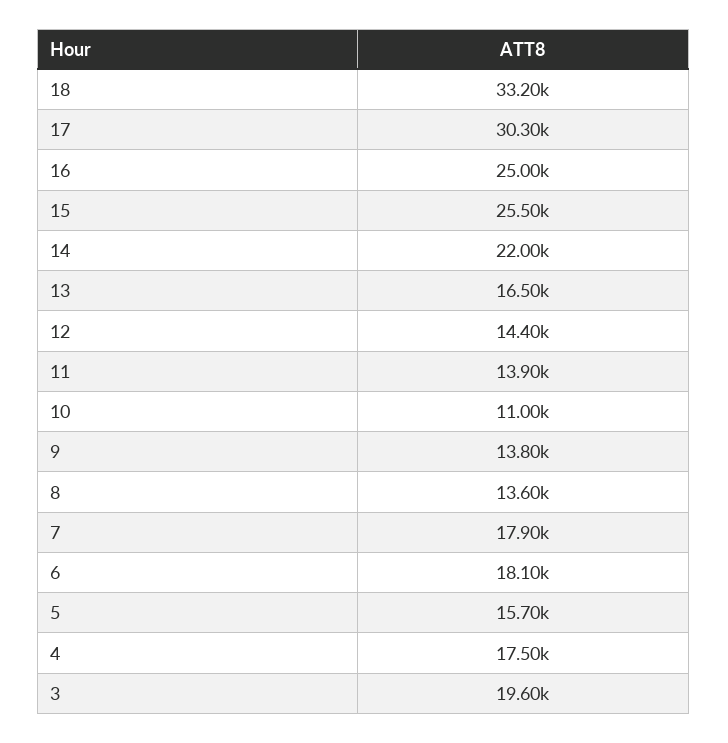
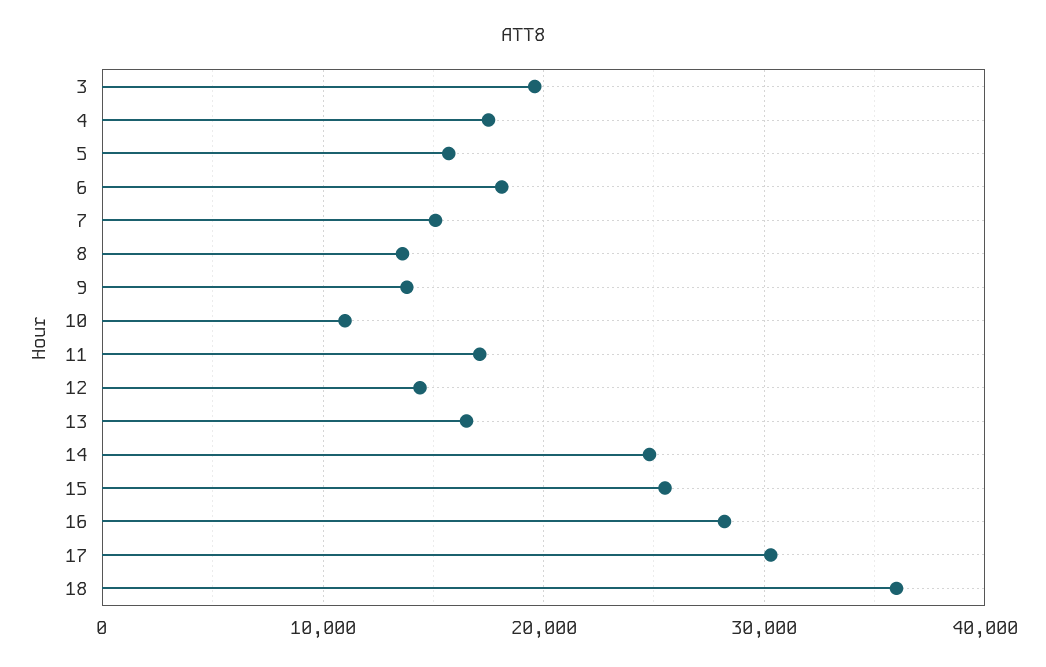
18: 33200 -> 36000
16: 25000 -> 28000
14: 22000 -> 25000
11: 13900 -> 17000
7: 17900 -> 15000

